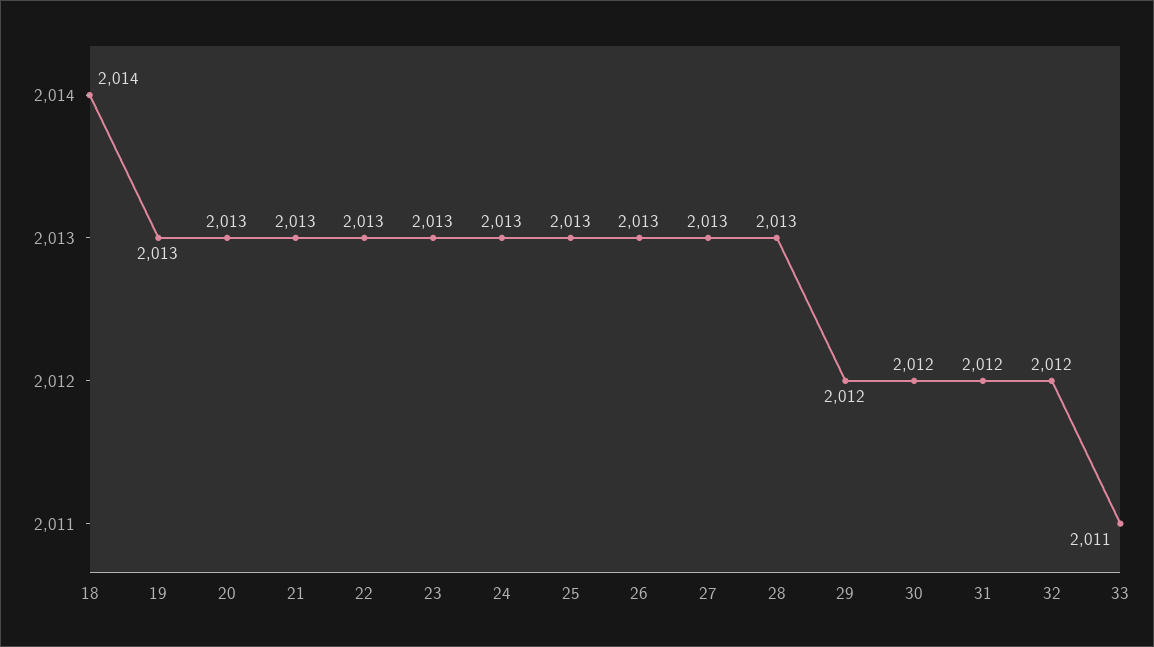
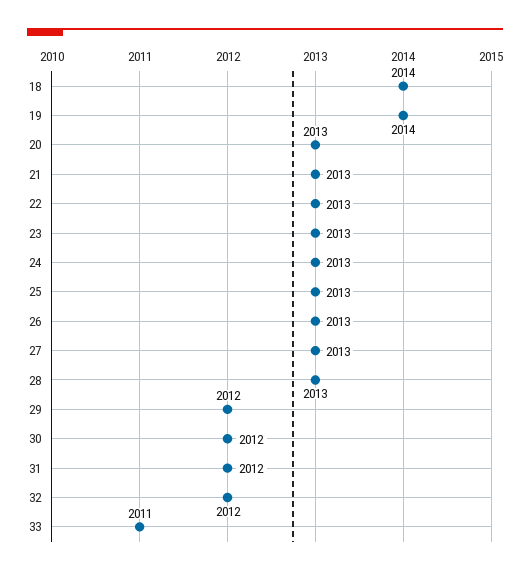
19: 2013 -> 2014

